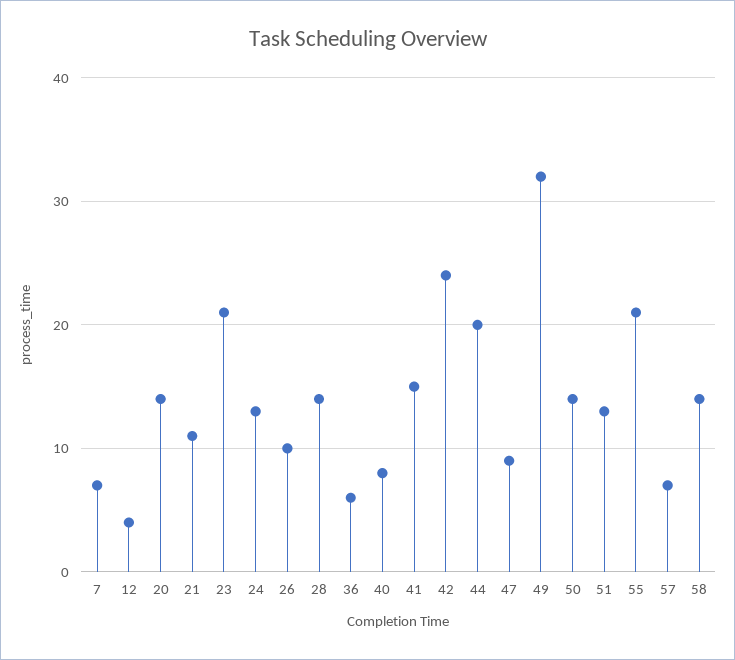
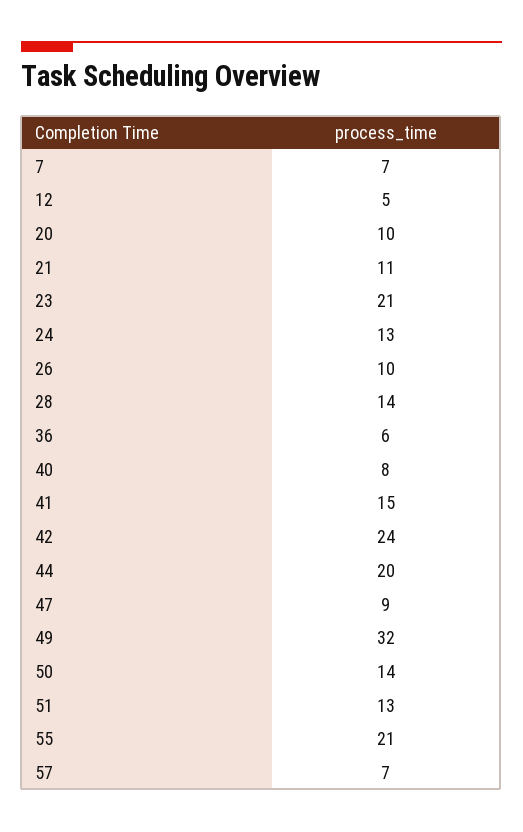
12: 4 -> 5
20: 14 -> 10
58: 14 -> none

